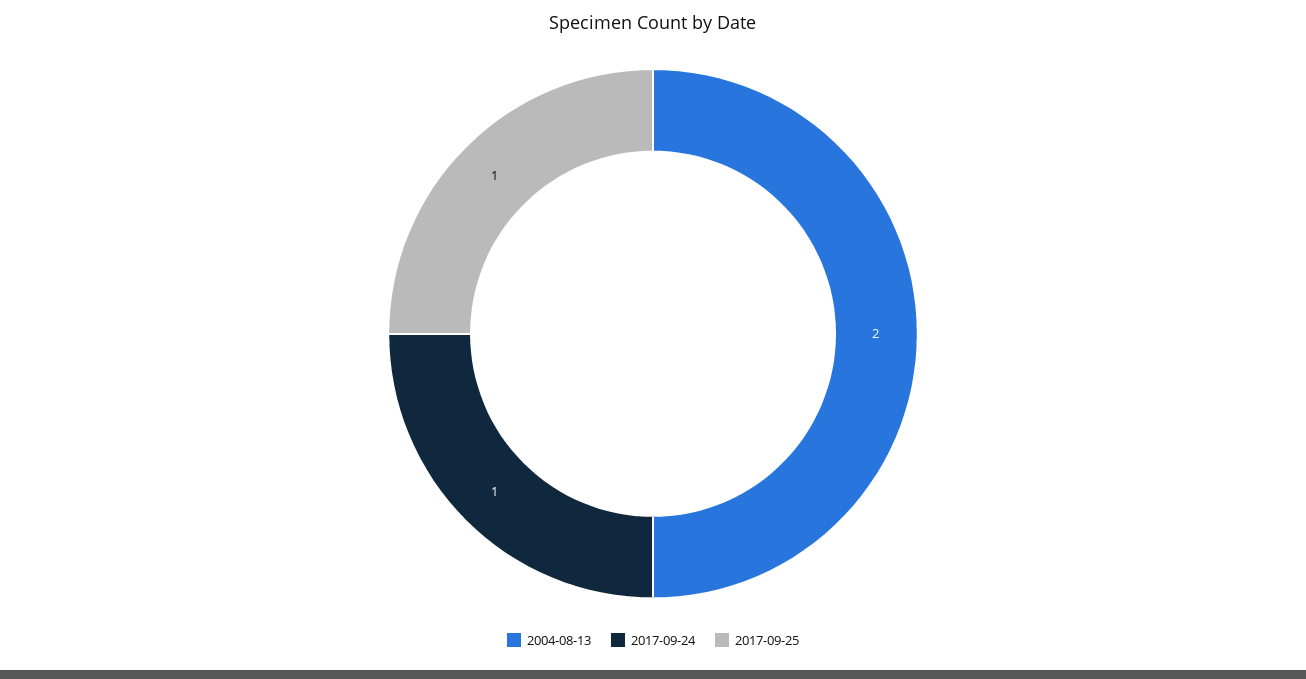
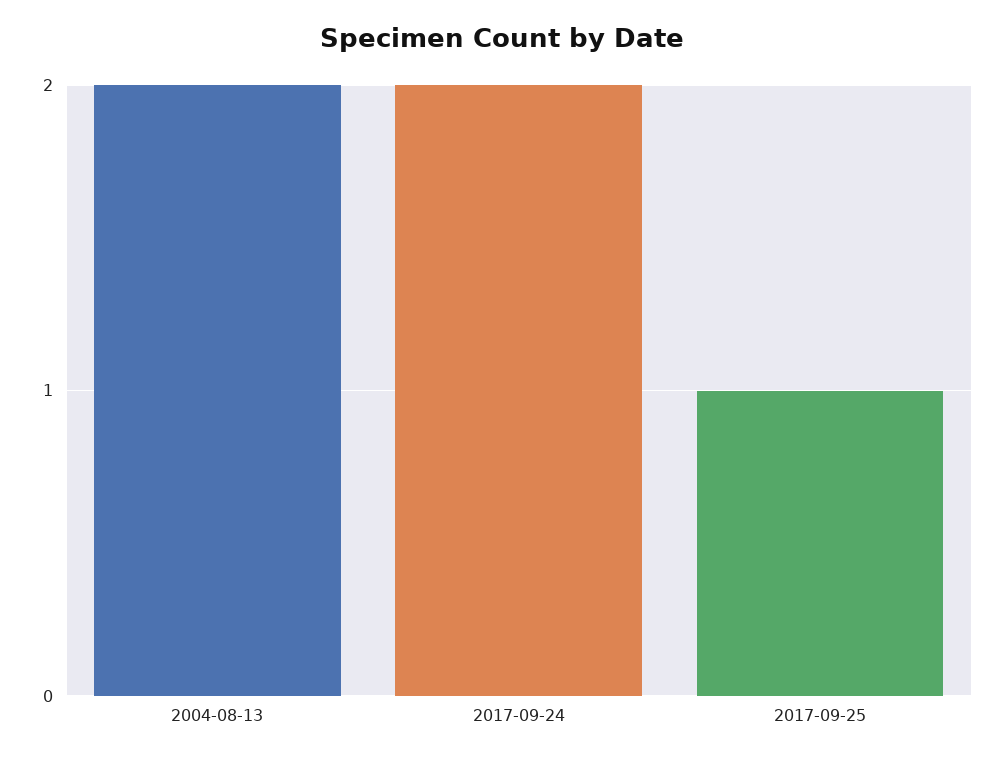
2017-09-24: 1 -> 2

